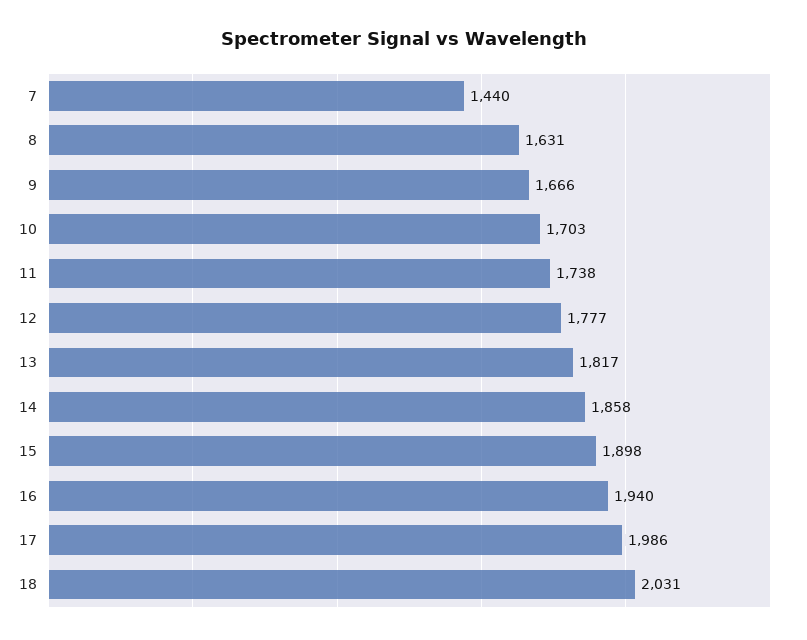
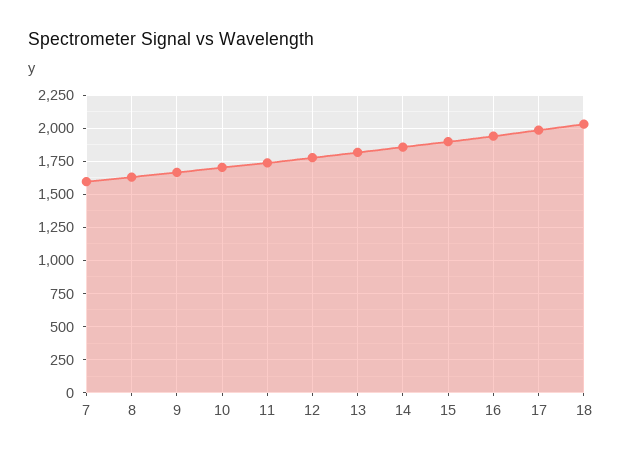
7: 1440 -> 1600

